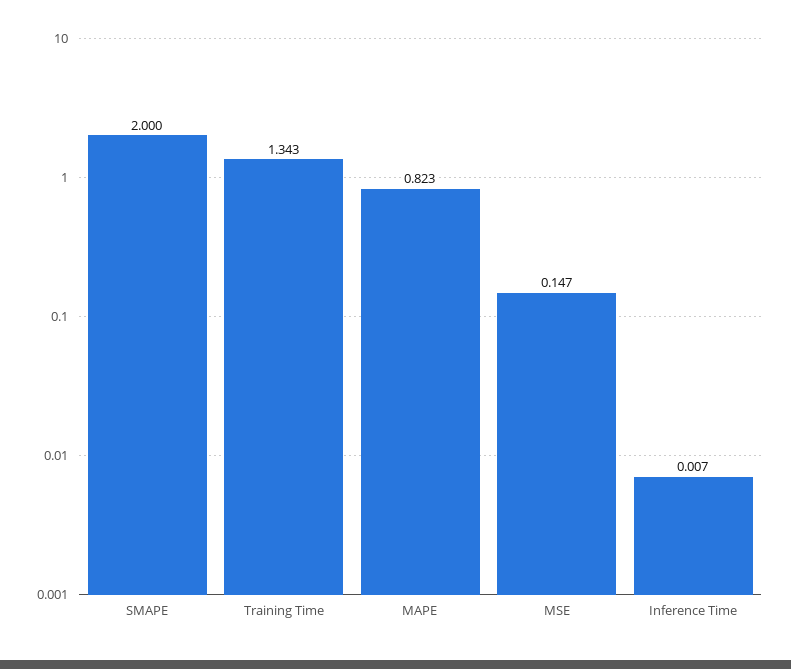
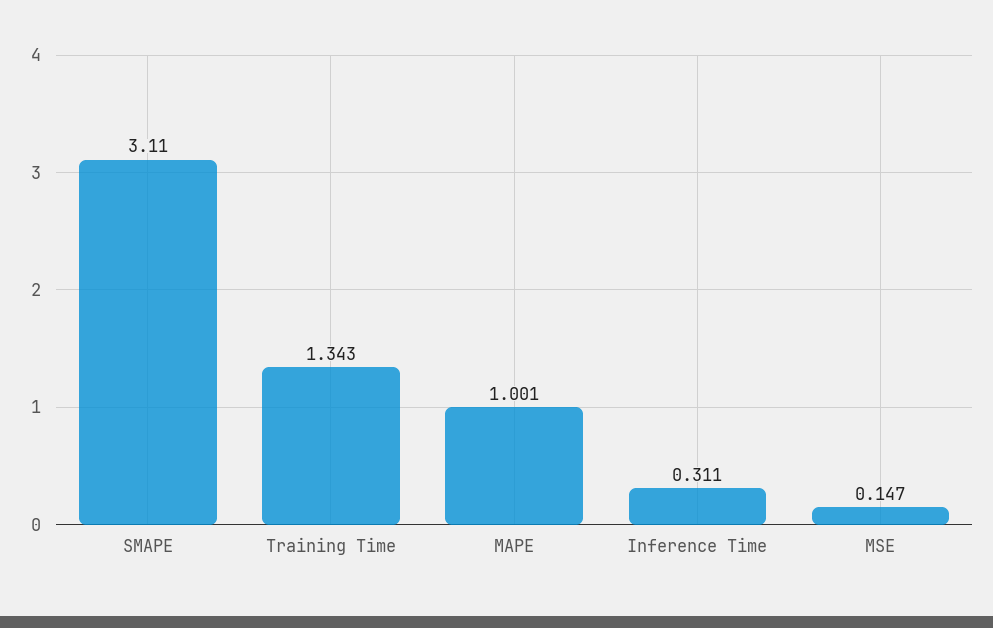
SMAPE: 2 -> 3.11
MAPE: 0.823 -> 1.001
Inference Time: 0.007 -> 0.311

